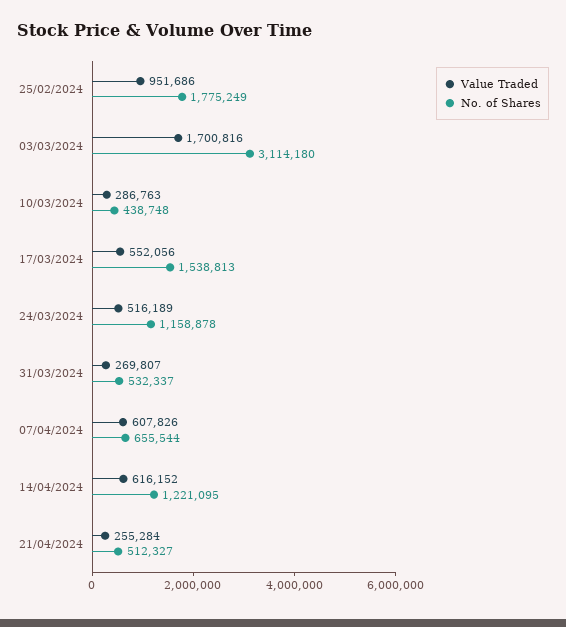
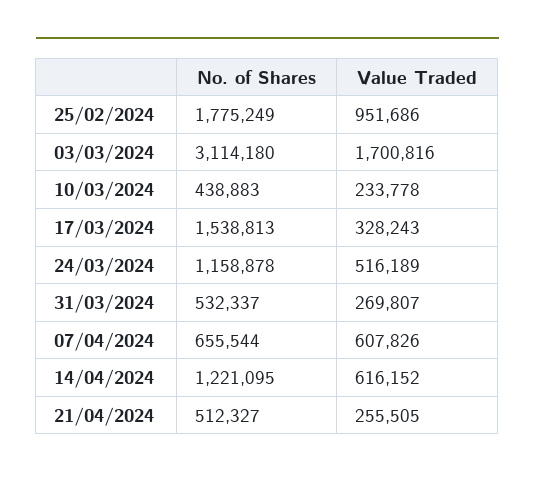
Value Traded, 10/03/2024: 286763 -> 233778
No. of Shares, 10/03/2024: 438748 -> 438883
Value Traded, 17/03/2024: 552056 -> 328243
Value Traded, 21/04/2024: 255284 -> 255505

